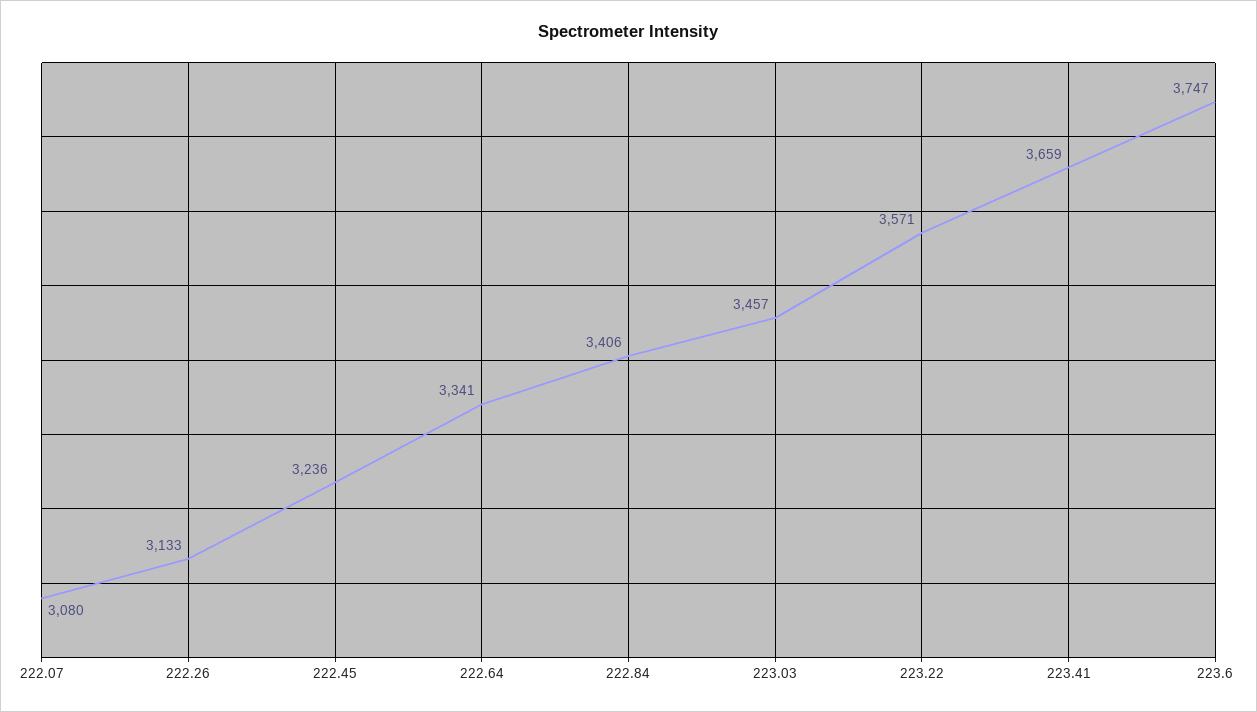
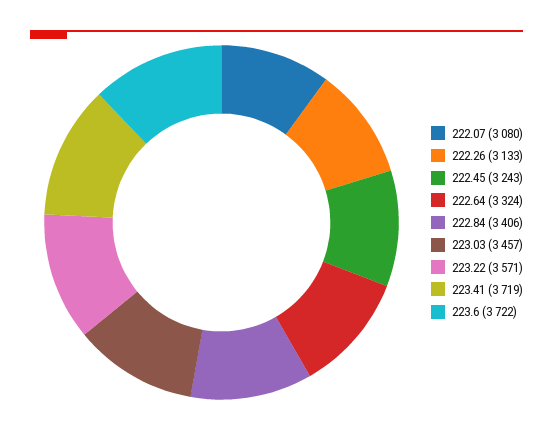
222.45: 3236 -> 3243
222.64: 3341 -> 3324
223.41: 3659 -> 3719
223.6: 3747 -> 3722

